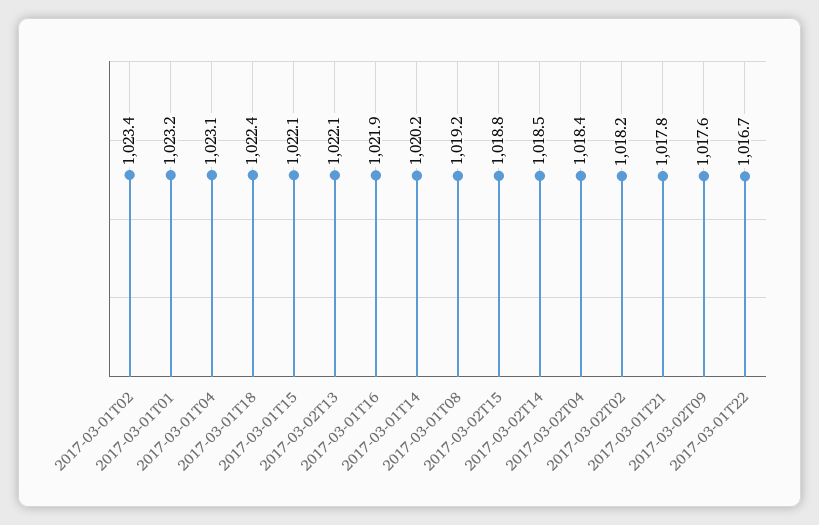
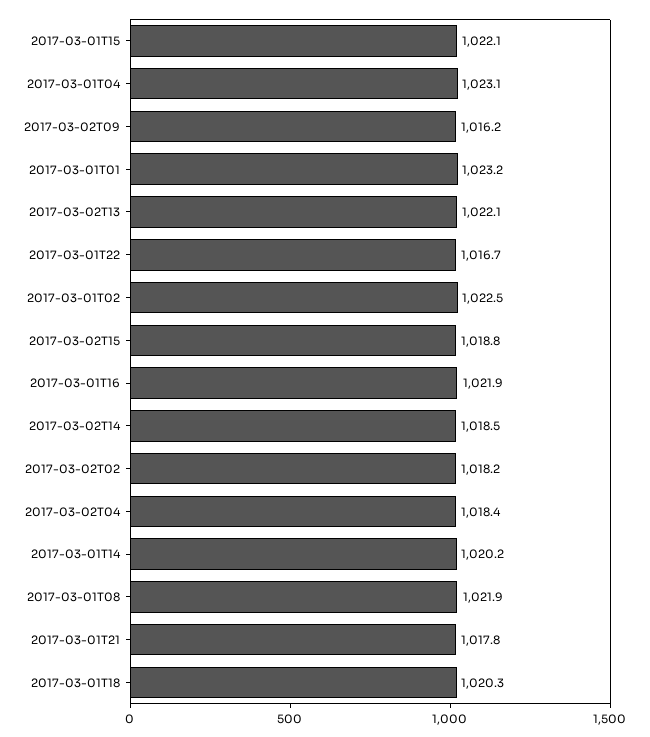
2017-03-01T02: 1023.4 -> 1022.5
2017-03-01T18: 1022.4 -> 1020.3
2017-03-01T08: 1019.2 -> 1021.9
2017-03-02T09: 1017.6 -> 1016.2

